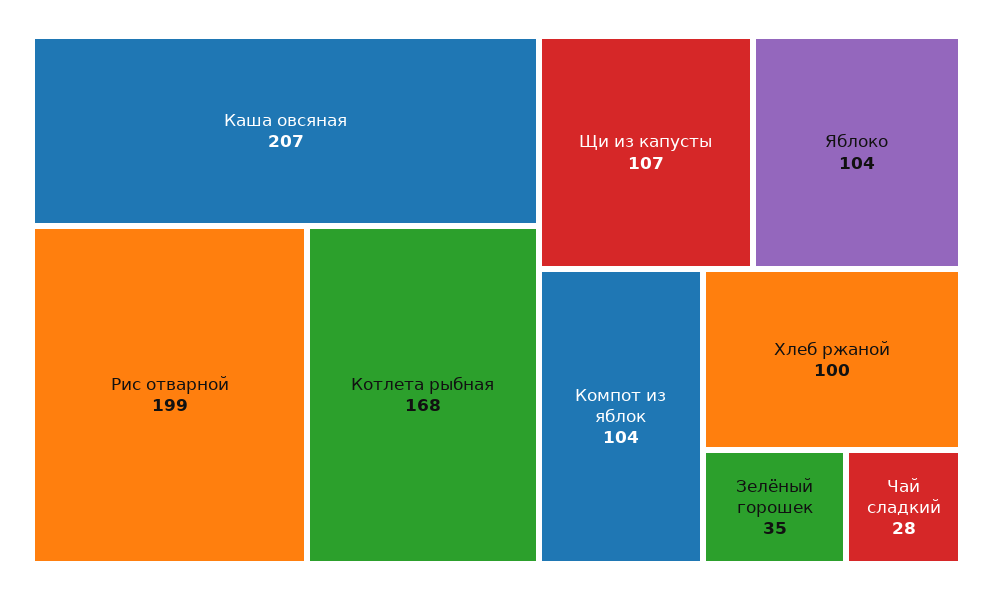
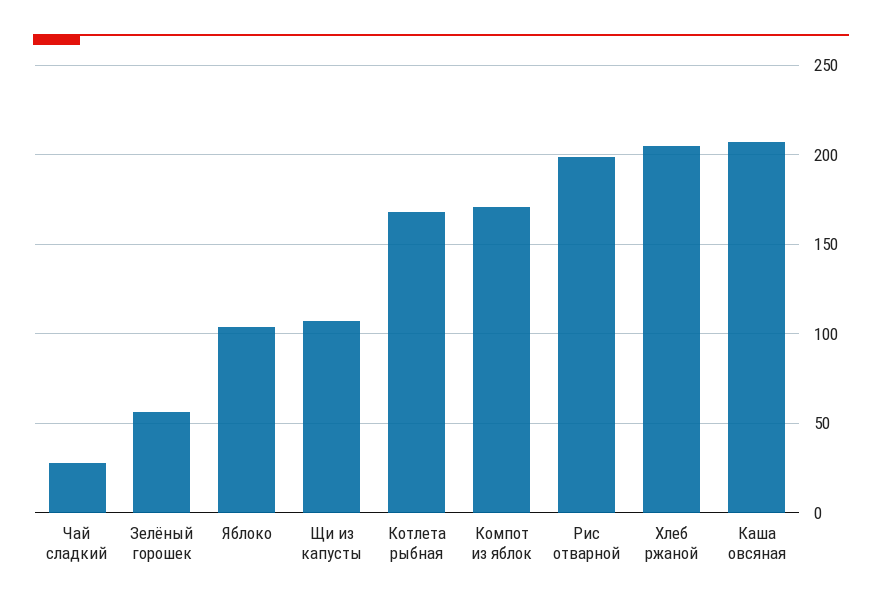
Компот из яблок: 104 -> 170
Хлеб ржаной: 100 -> 205
Зелёный горошек: 35 -> 55

